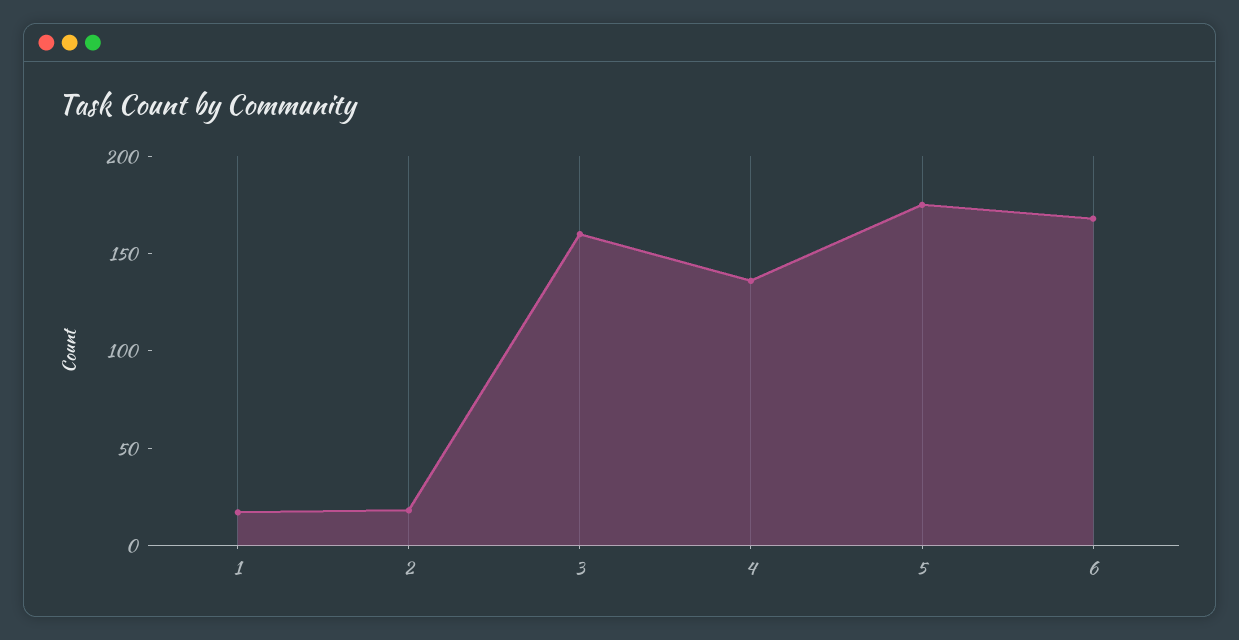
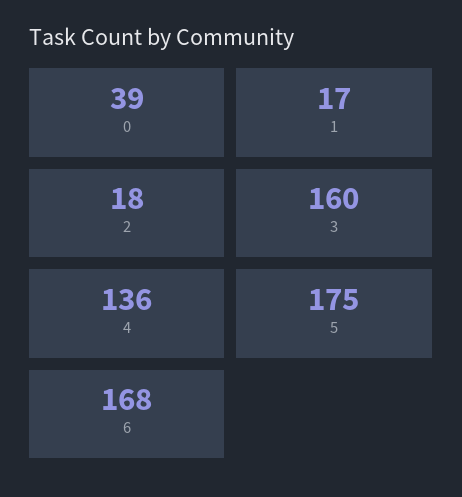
0: none -> 39

